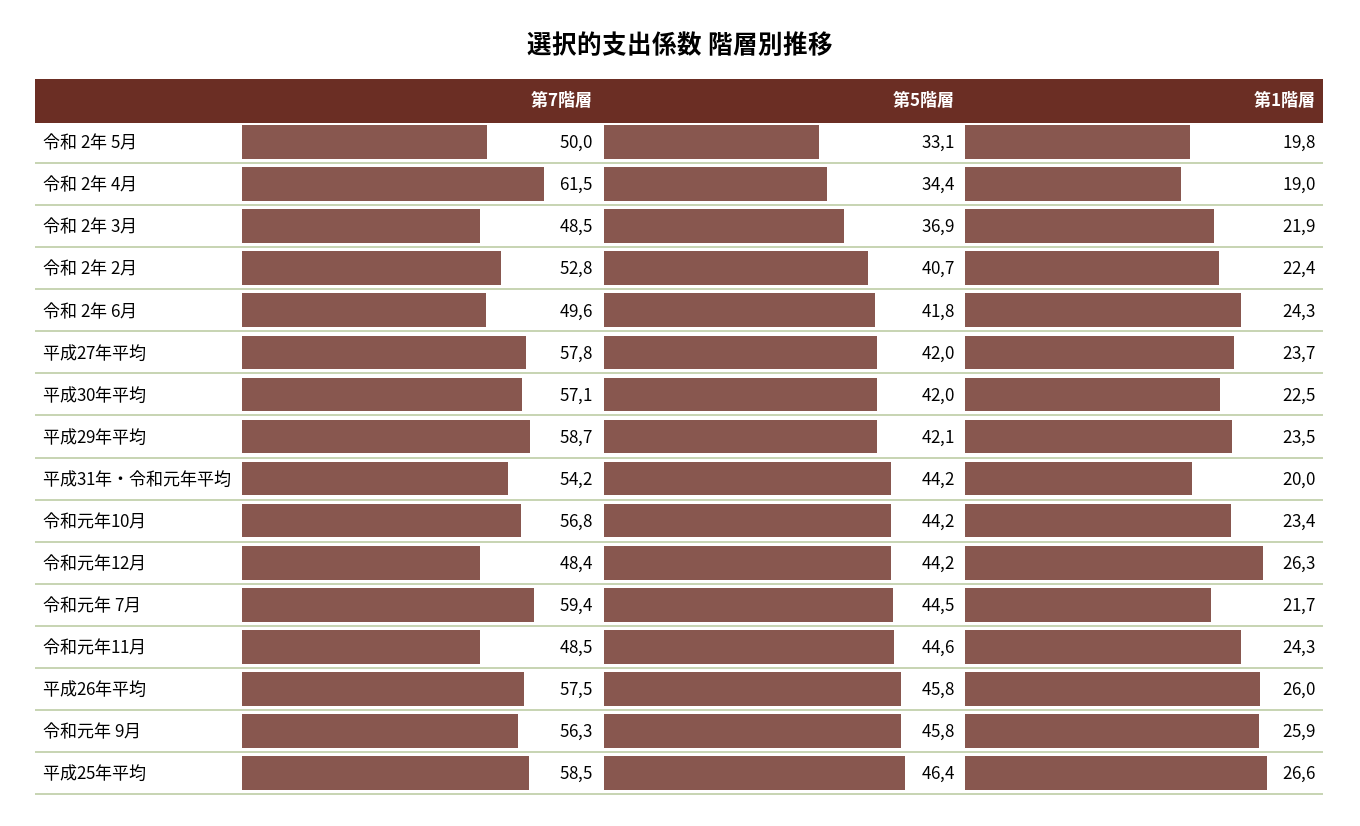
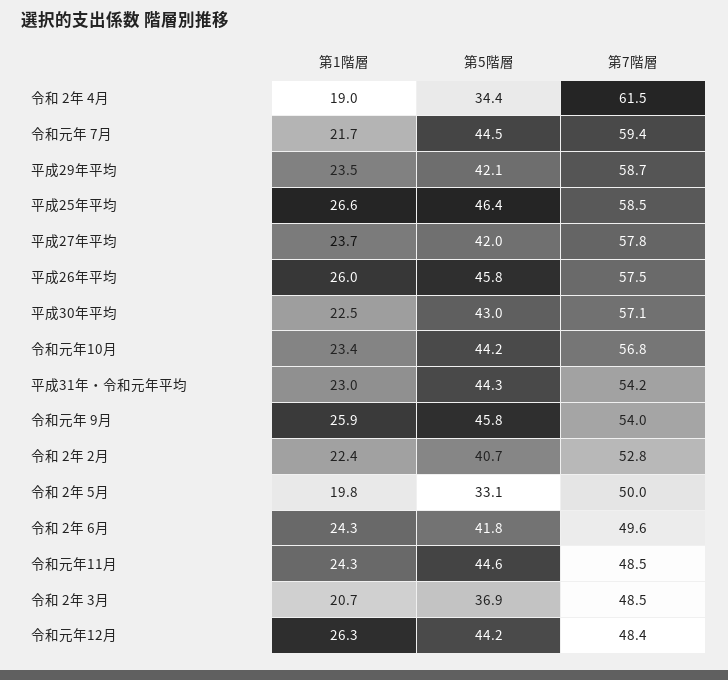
第1階層, 令和 2年 3月: 21.9 -> 20.7
第5階層, 平成30年平均: 42 -> 43
第5階層, 平成31年・令和元年平均: 44.2 -> 44.3
第1階層, 平成31年・令和元年平均: 20 -> 23
第7階層, 令和元年 9月: 56.3 -> 54

